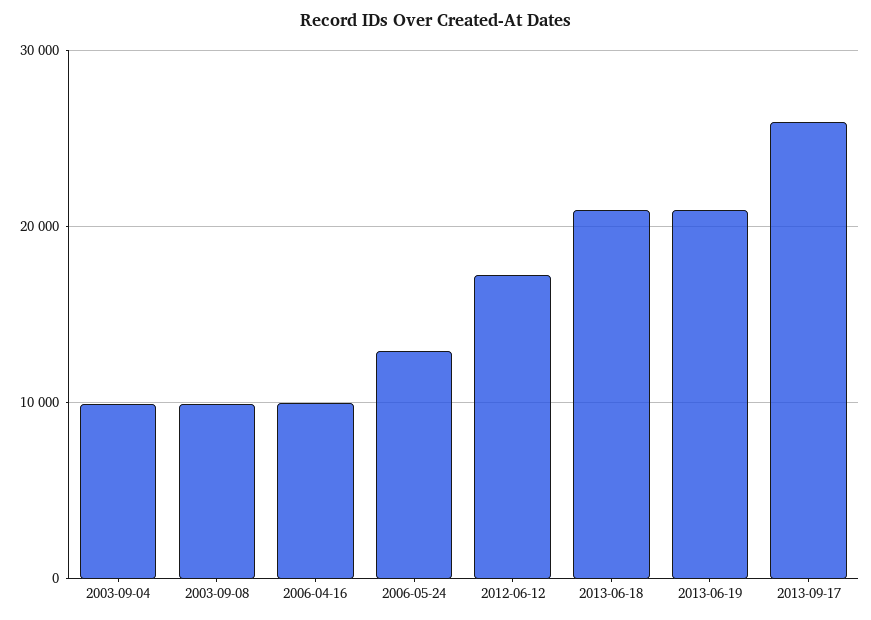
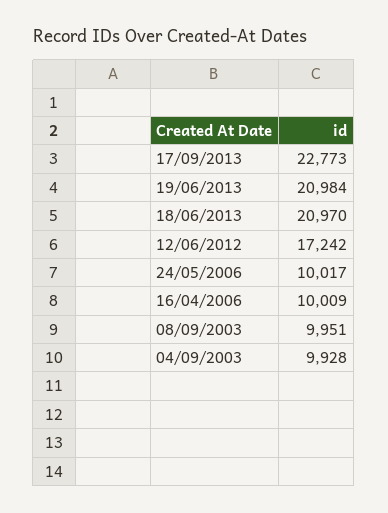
2006-05-24: 13000 -> 10017
2013-09-17: 26000 -> 22773

